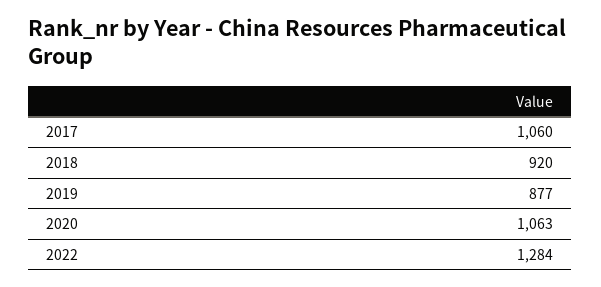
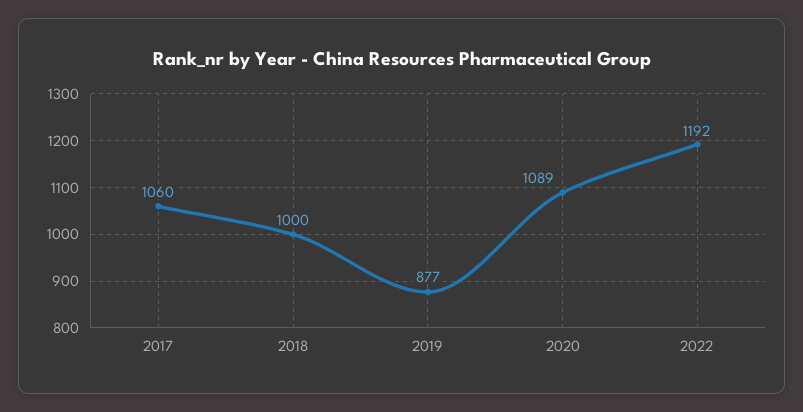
2018: 920 -> 1000
2020: 1063 -> 1089
2022: 1284 -> 1192

